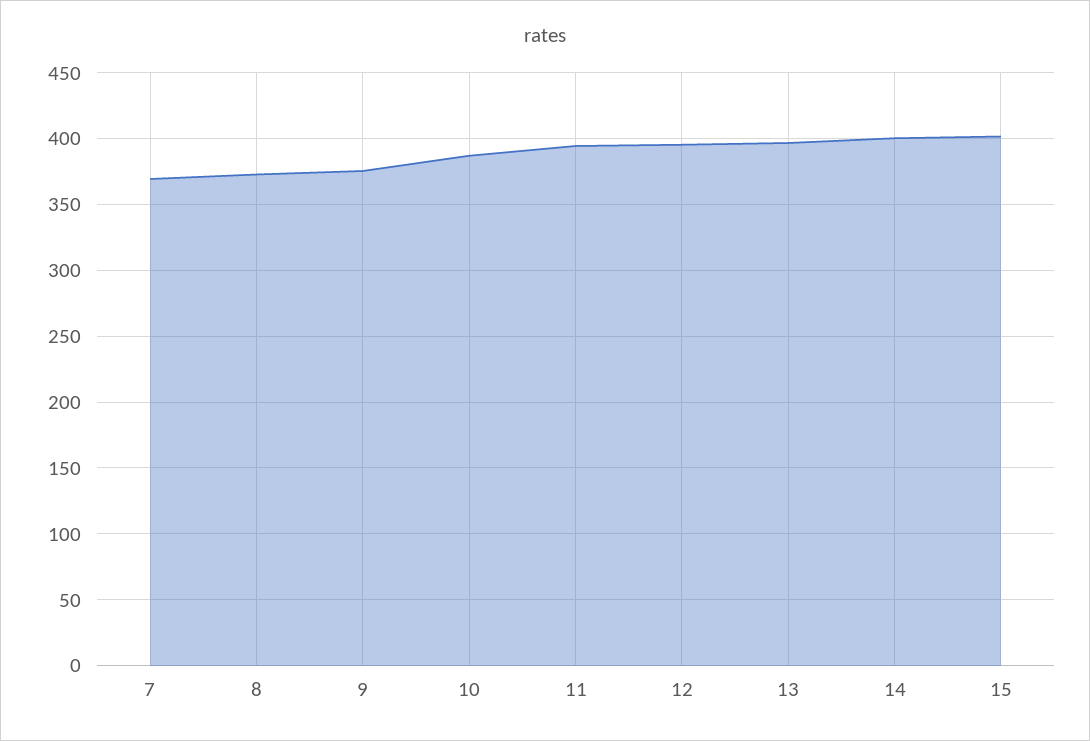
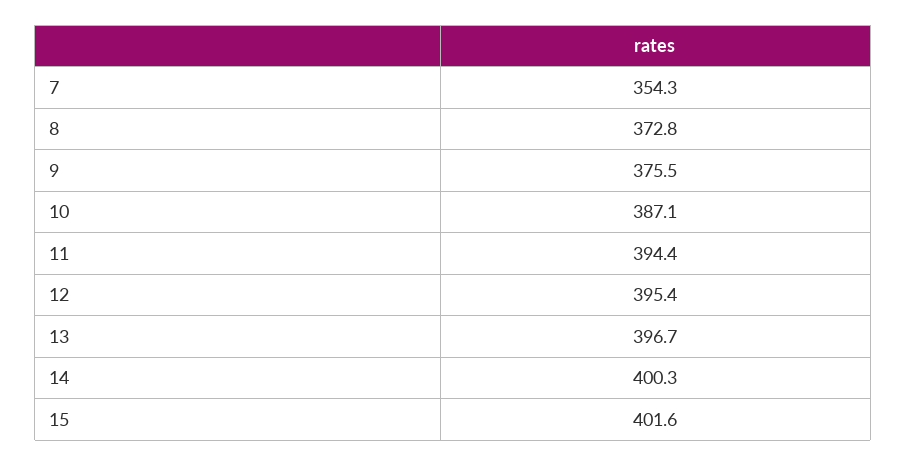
7: 370 -> 354.3

